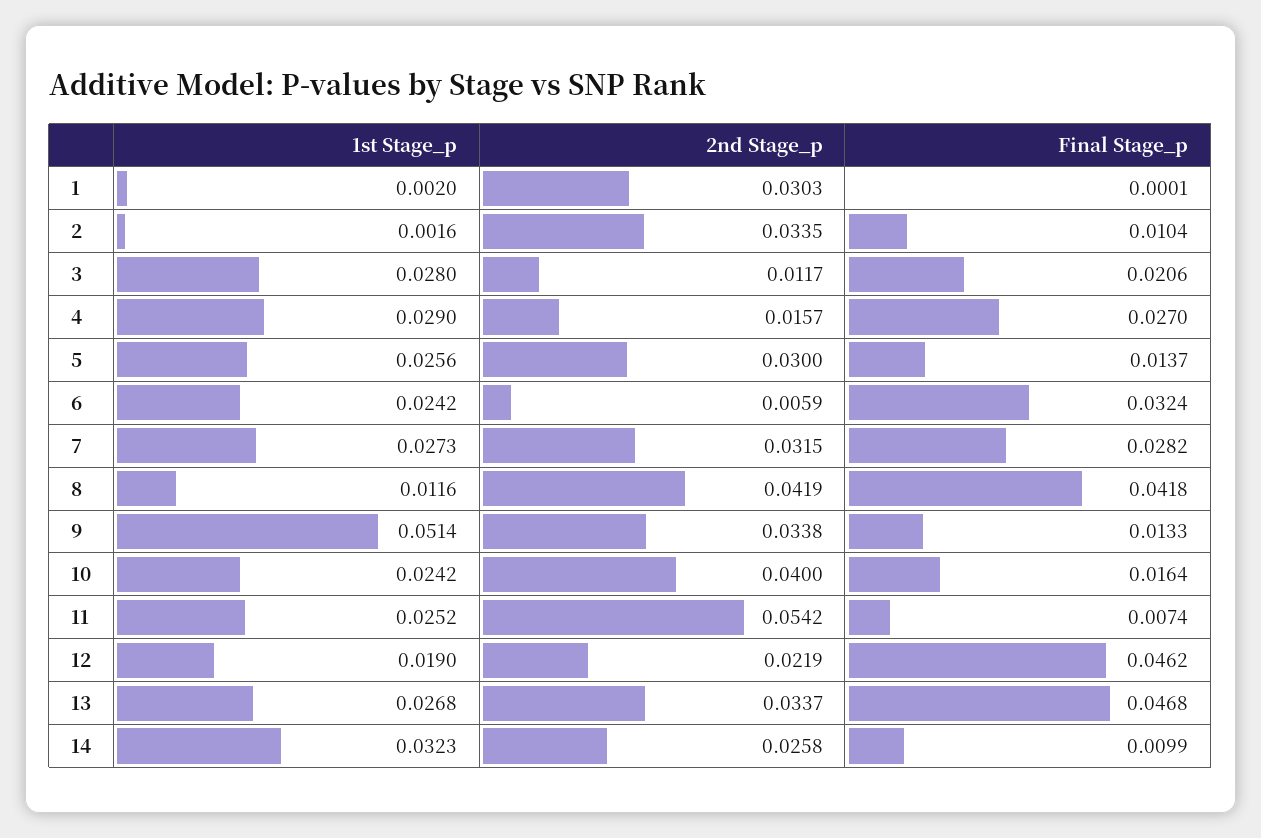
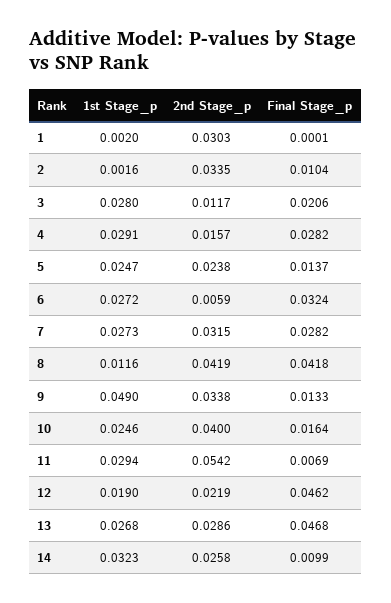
1st Stage_p, 4: 0.029 -> 0.0291
Final Stage_p, 4: 0.027 -> 0.0282
1st Stage_p, 5: 0.0256 -> 0.0247
2nd Stage_p, 5: 0.03 -> 0.0238
1st Stage_p, 6: 0.0242 -> 0.0272
1st Stage_p, 9: 0.0514 -> 0.049
1st Stage_p, 10: 0.0242 -> 0.0246
1st Stage_p, 11: 0.0252 -> 0.0294
Final Stage_p, 11: 0.0074 -> 0.0069
2nd Stage_p, 13: 0.0337 -> 0.0286

